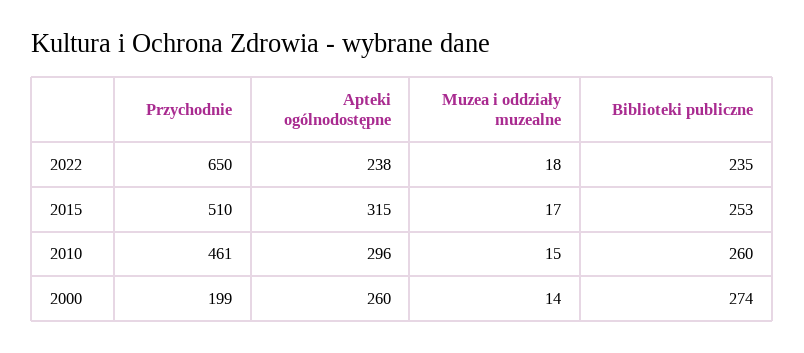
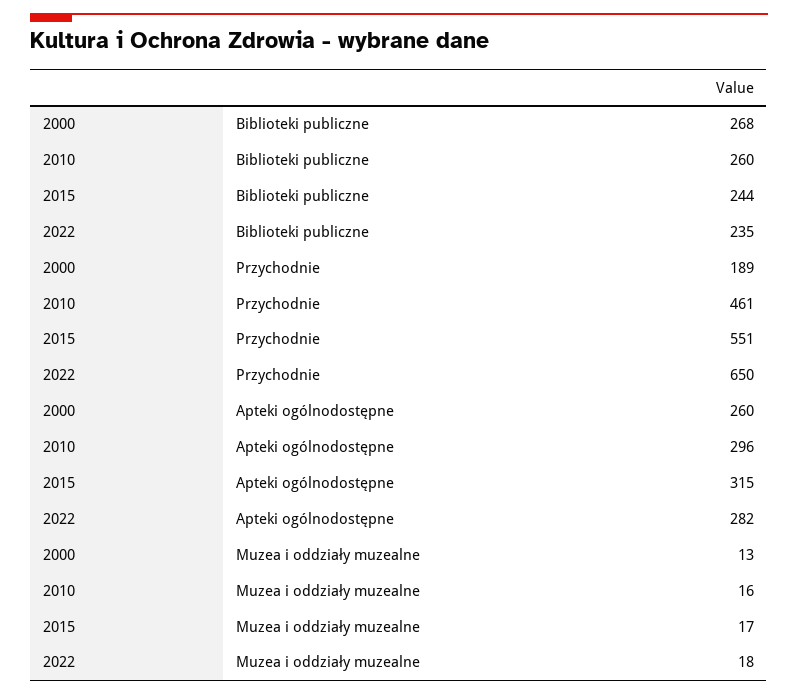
Apteki ogólnodostępne, 2022: 238 -> 282
Przychodnie, 2015: 510 -> 551
Biblioteki publiczne, 2015: 253 -> 244
Muzea i oddziały muzealne, 2010: 15 -> 16
Przychodnie, 2000: 199 -> 189
Muzea i oddziały muzealne, 2000: 14 -> 13
Biblioteki publiczne, 2000: 274 -> 268

